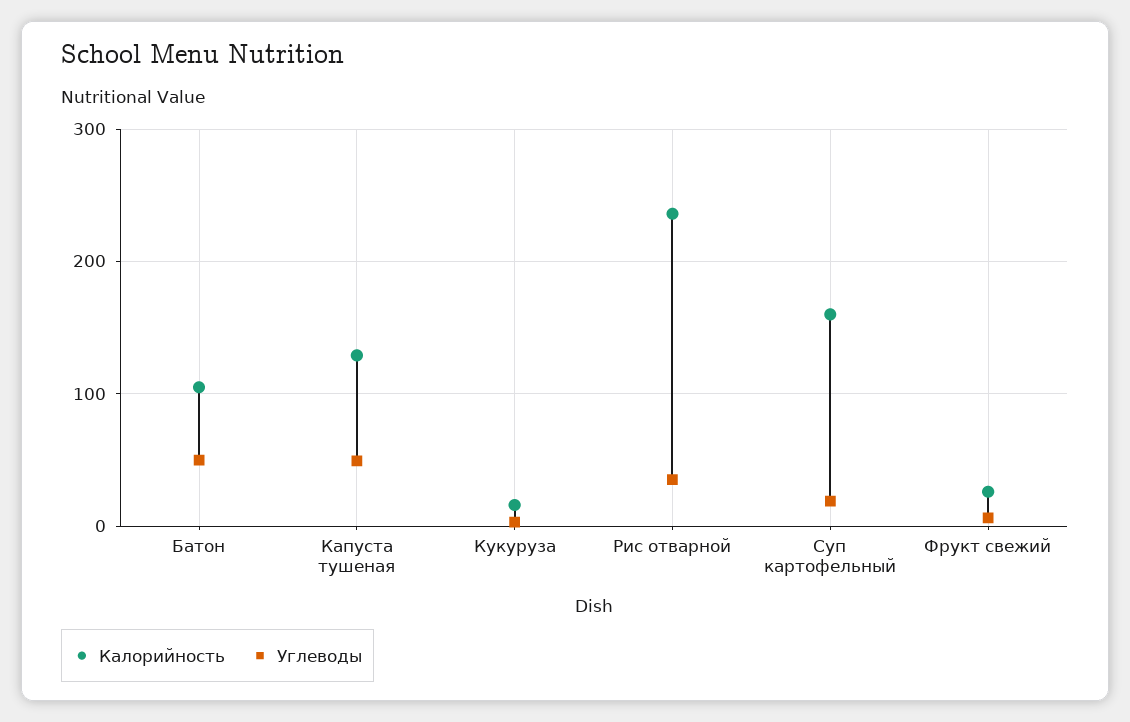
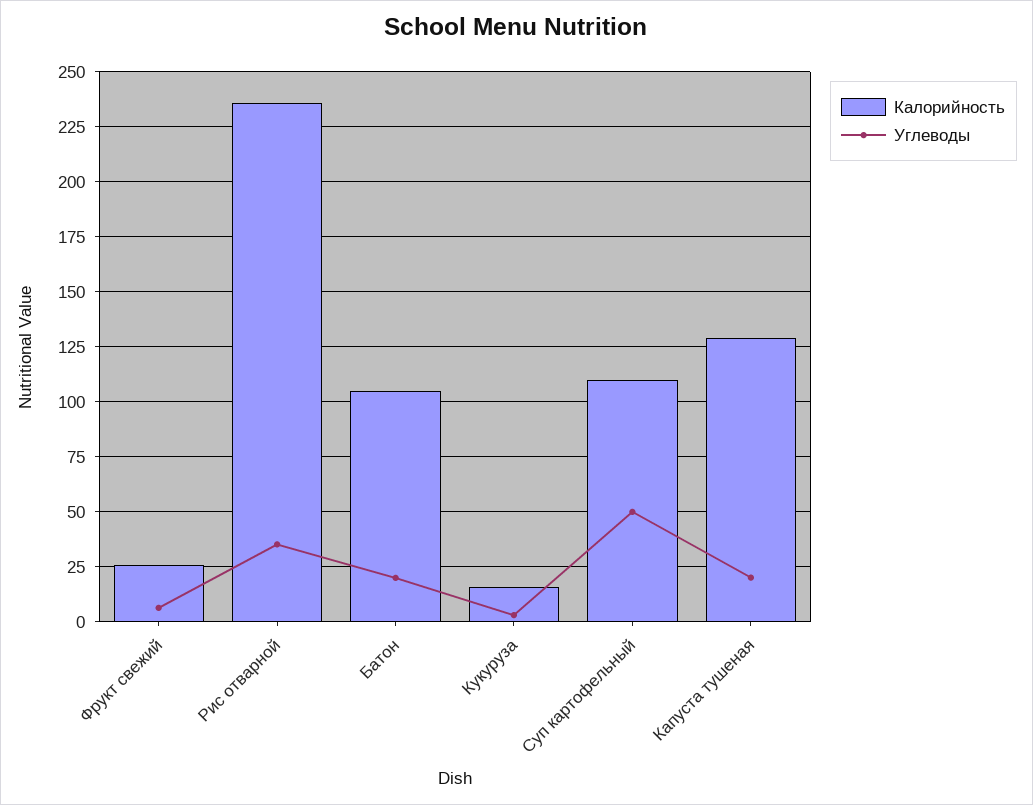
Углеводы, Батон: 50 -> 20
Углеводы, Капуста тушеная: 50 -> 20
Калорийность, Суп картофельный: 160 -> 110
Углеводы, Суп картофельный: 20 -> 50

